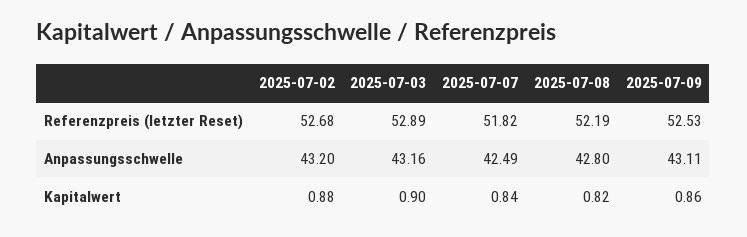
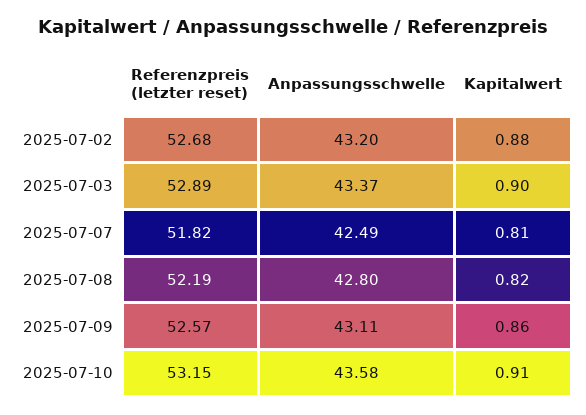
2025-07-09, Referenzpreis (letzter Reset): 52.53 -> 52.57
2025-07-03, Anpassungsschwelle: 43.16 -> 43.37
2025-07-07, Kapitalwert: 0.84 -> 0.81
2025-07-10, Referenzpreis (letzter Reset): none -> 53.15
2025-07-10, Anpassungsschwelle: none -> 43.58
2025-07-10, Kapitalwert: none -> 0.91

